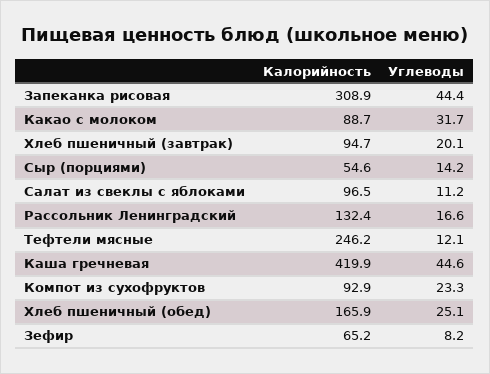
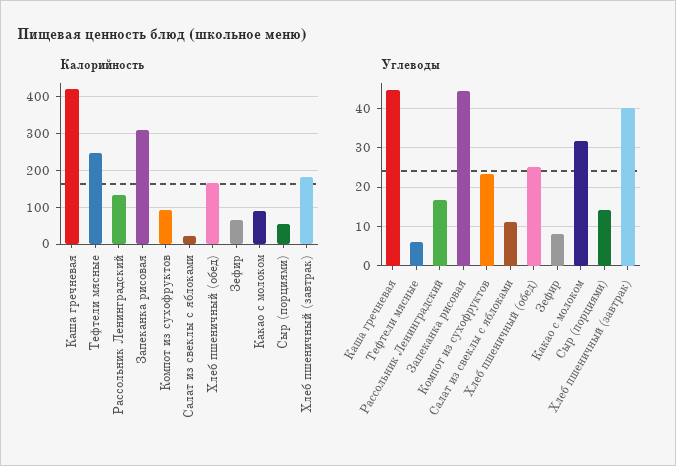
Калорийность, Хлеб пшеничный (завтрак): 94.7 -> 180
Углеводы, Хлеб пшеничный (завтрак): 20.1 -> 40
Калорийность, Салат из свеклы с яблоками: 96.5 -> 20
Углеводы, Тефтели мясные: 12.1 -> 6

